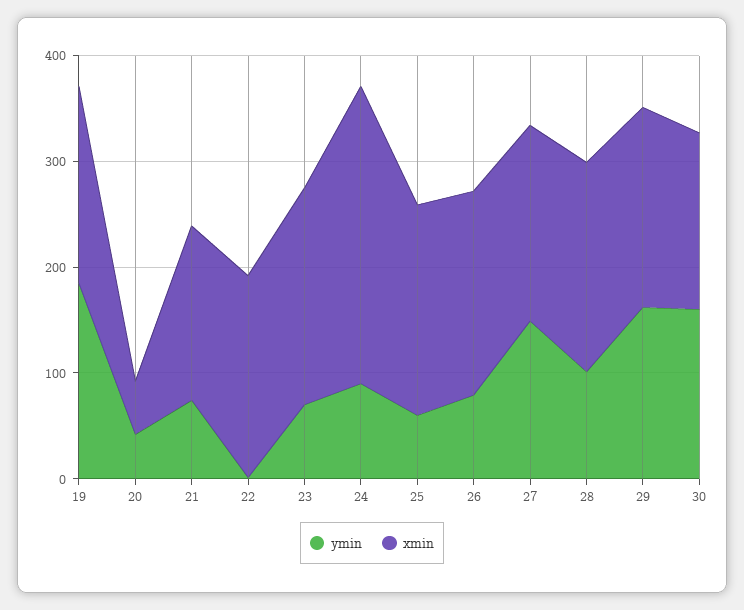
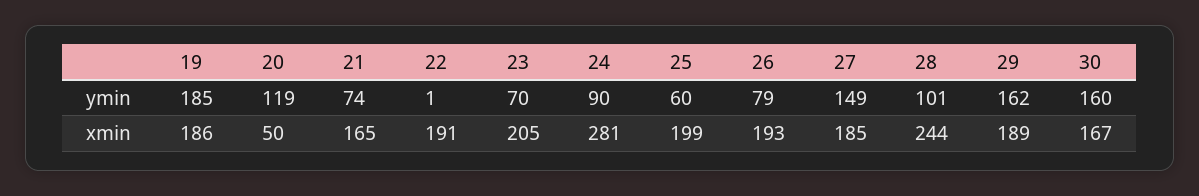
ymin, 20: 40 -> 119
xmin, 28: 200 -> 244

